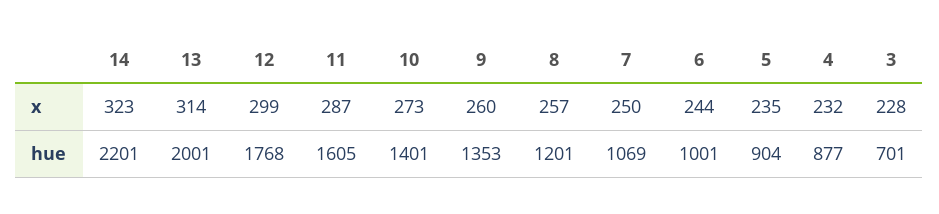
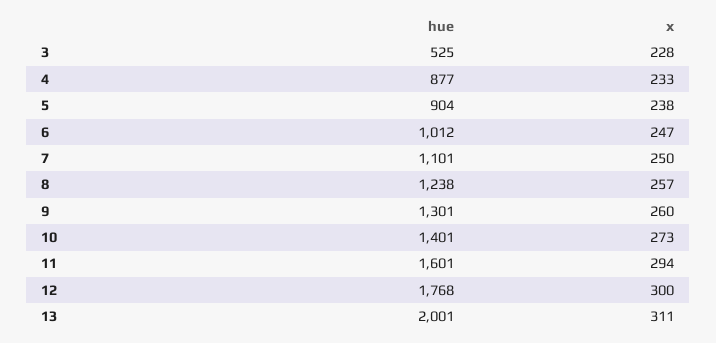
14, x: 323 -> none
13, x: 314 -> 311
12, x: 299 -> 300
11, x: 287 -> 294
6, x: 244 -> 247
5, x: 235 -> 238
4, x: 232 -> 233
14, hue: 2201 -> none
11, hue: 1605 -> 1601
9, hue: 1353 -> 1301
8, hue: 1201 -> 1238
7, hue: 1069 -> 1101
6, hue: 1001 -> 1012
3, hue: 701 -> 525

